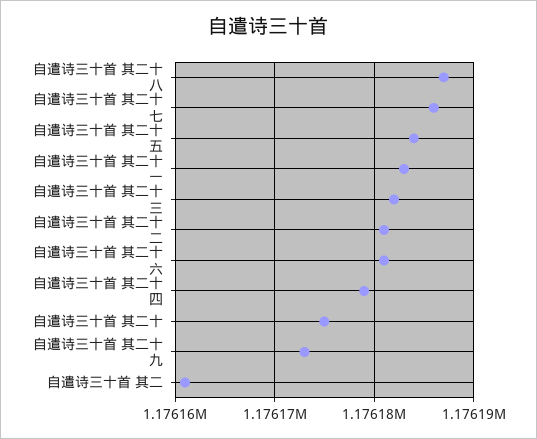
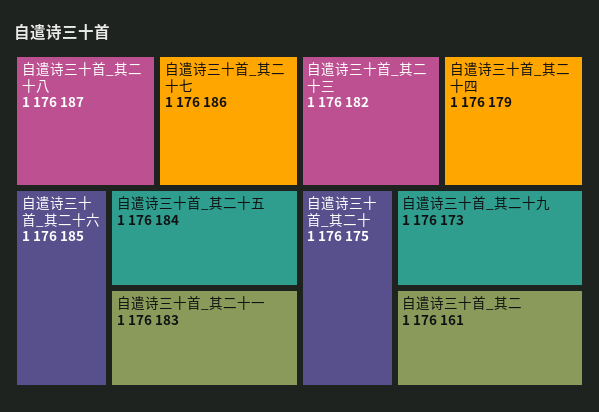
自遣诗三十首 其二十二: 1176181 -> none
自遣诗三十首 其二十六: 1176181 -> 1176185

